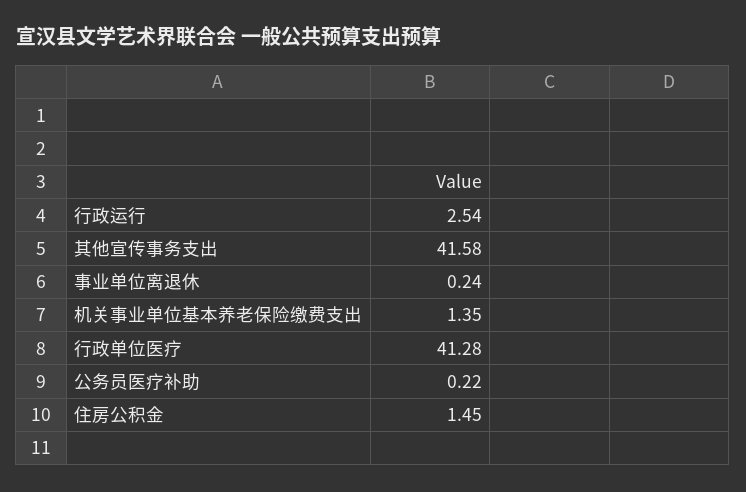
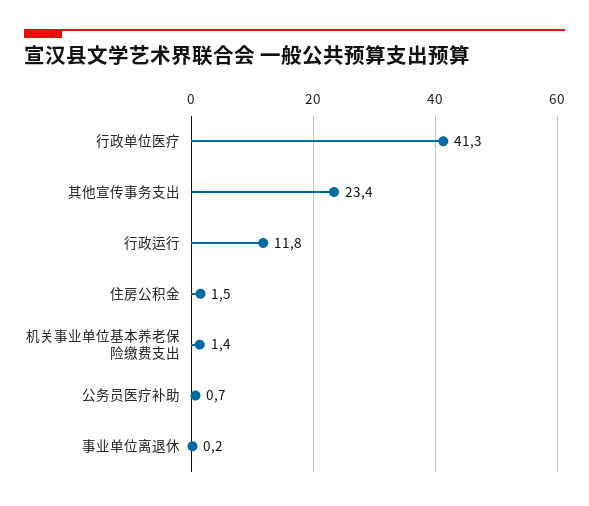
行政运行: 2.54 -> 11.8
其他宣传事务支出: 41.58 -> 23.4
公务员医疗补助: 0.22 -> 0.7

